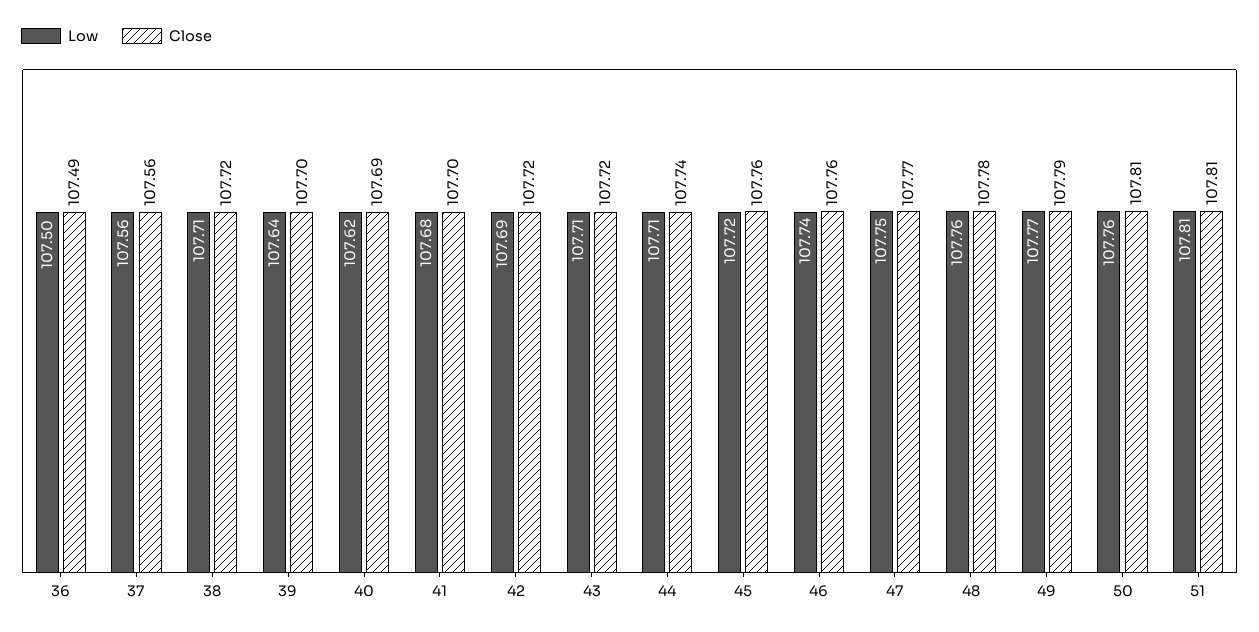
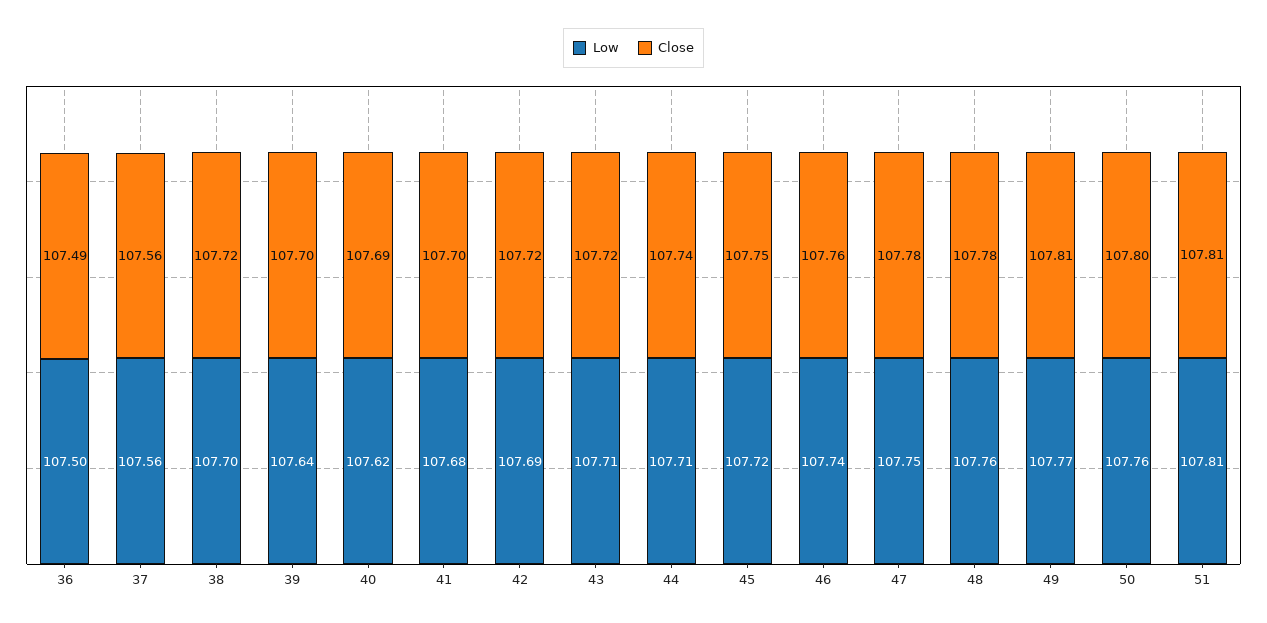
Low, 38: 107.71 -> 107.7
Close, 45: 107.76 -> 107.75
Close, 47: 107.77 -> 107.78
Close, 49: 107.79 -> 107.81
Close, 50: 107.81 -> 107.8

